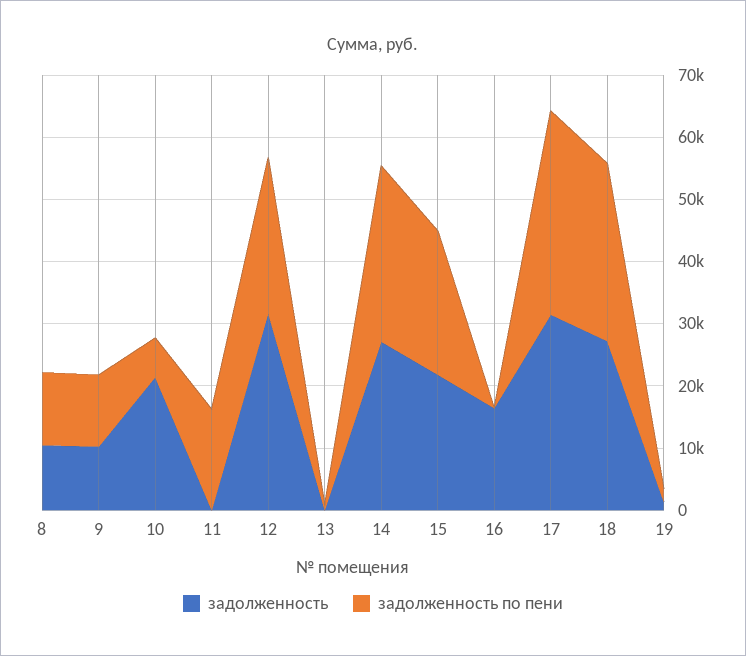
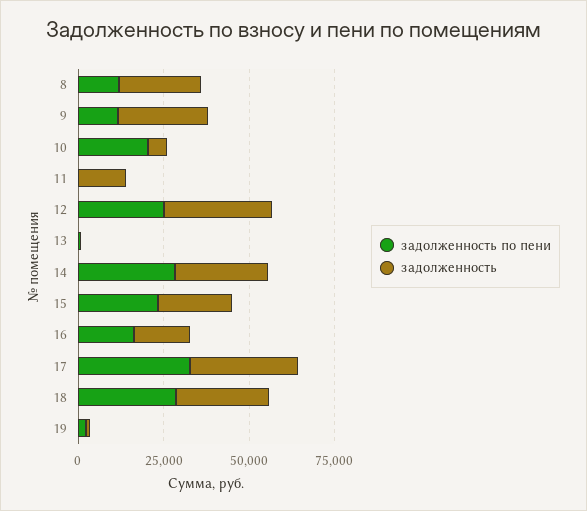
задолженность, 8: 10000 -> 25000
задолженность, 9: 10000 -> 25000
задолженность, 10: 22000 -> 5000
задолженность по пени, 10: 6000 -> 20000
задолженность, 11: 0 -> 15000
задолженность по пени, 11: 16000 -> 0
задолженность по пени, 16: 0 -> 15000

